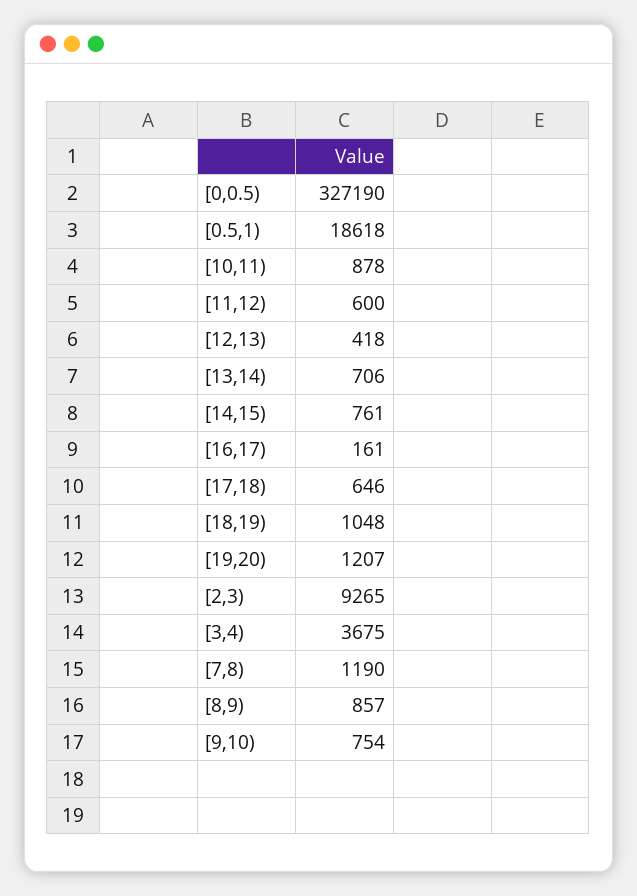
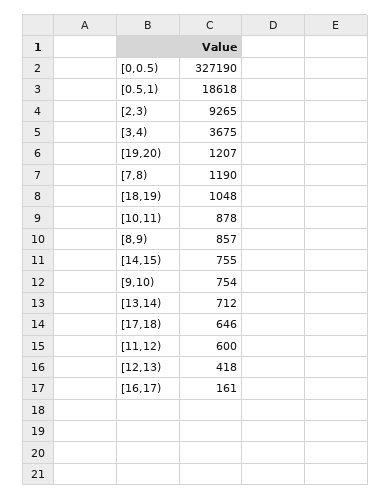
[13,14): 706 -> 712
[14,15): 761 -> 755

